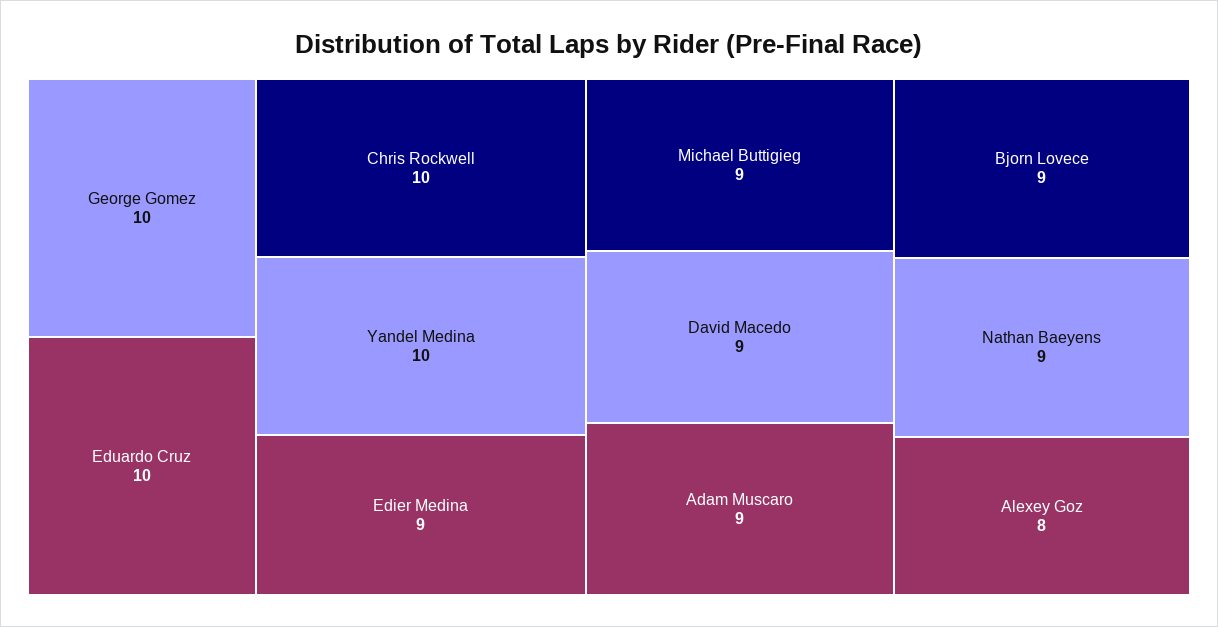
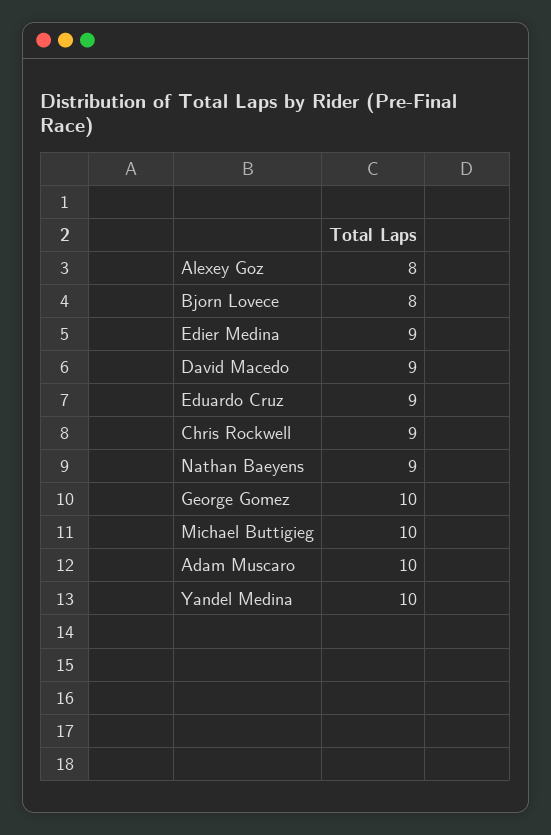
Eduardo Cruz: 10 -> 9
Chris Rockwell: 10 -> 9
Michael Buttigieg: 9 -> 10
Adam Muscaro: 9 -> 10
Bjorn Lovece: 9 -> 8

